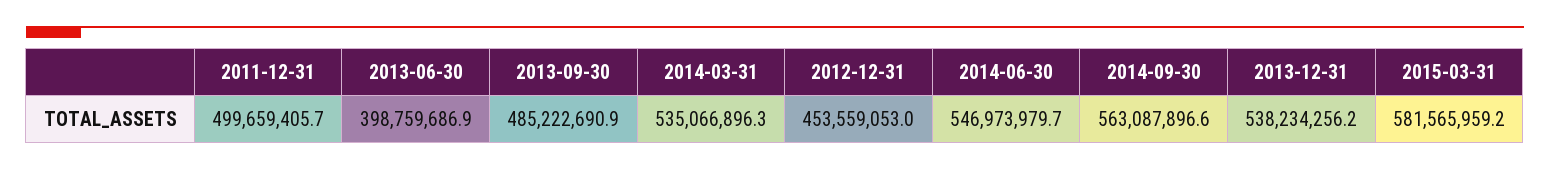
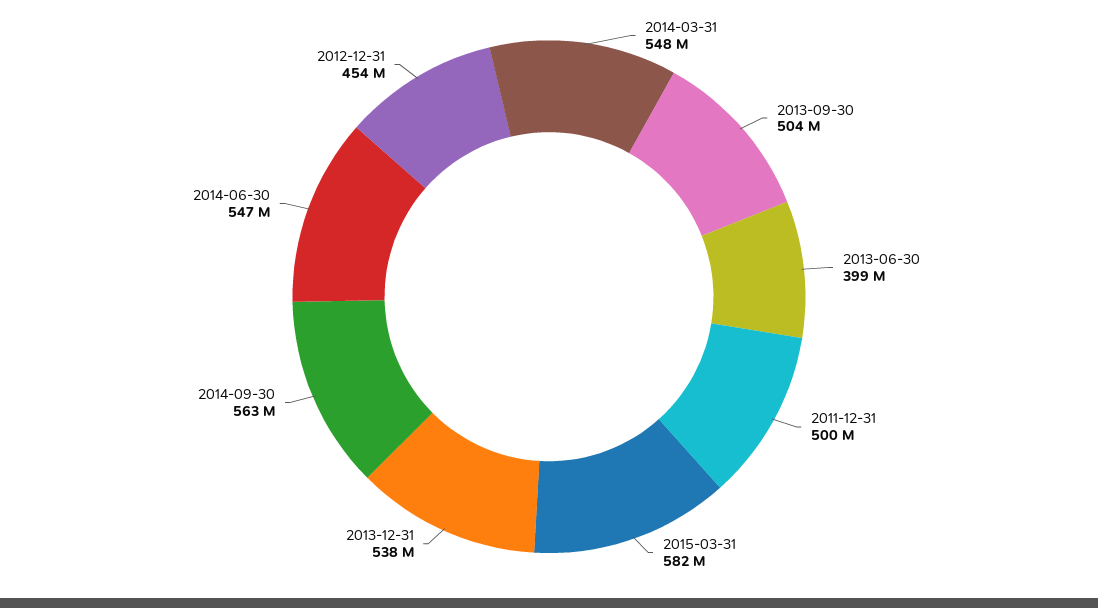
2013-09-30: 485222690.9 -> 504000000
2014-03-31: 535066896.3 -> 548000000

